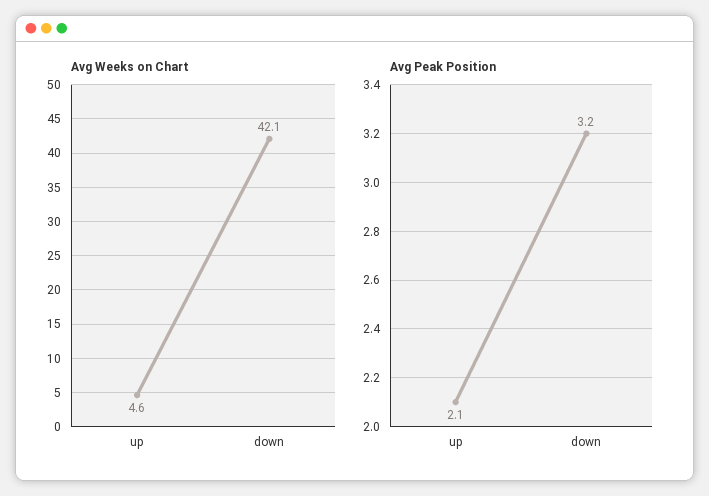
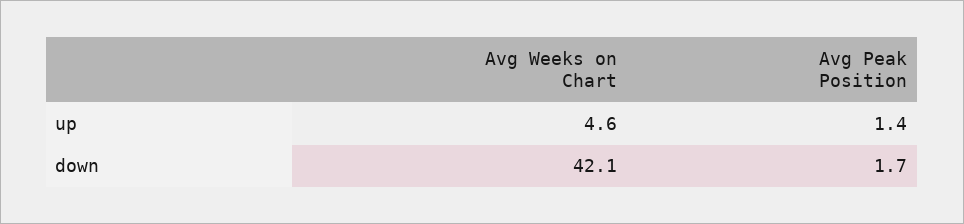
Avg Peak Position, up: 2.1 -> 1.4
Avg Peak Position, down: 3.2 -> 1.7

